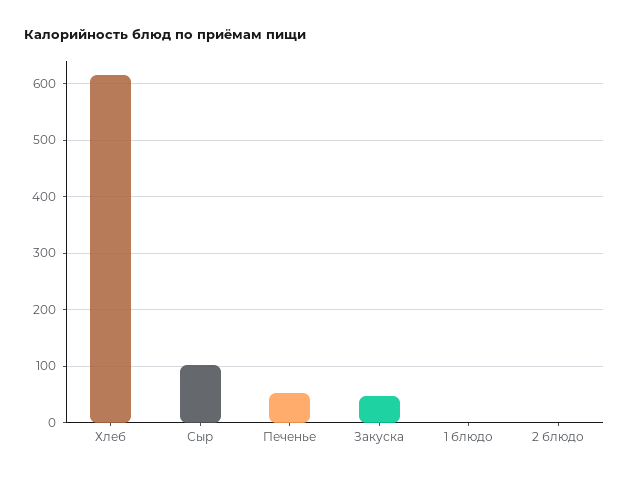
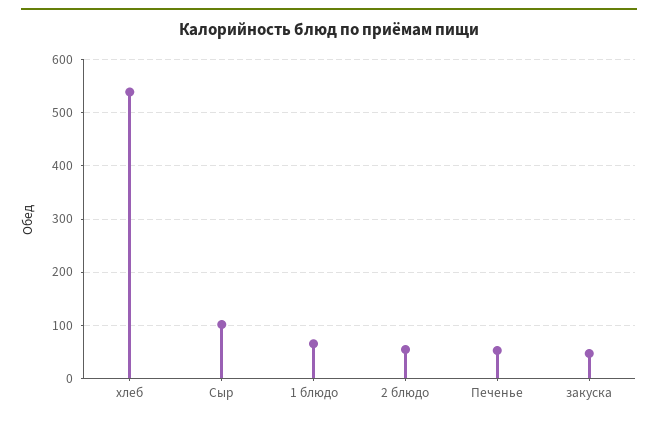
Хлеб: 620 -> 540
1 блюдо: 0 -> 60
2 блюдо: 0 -> 60

